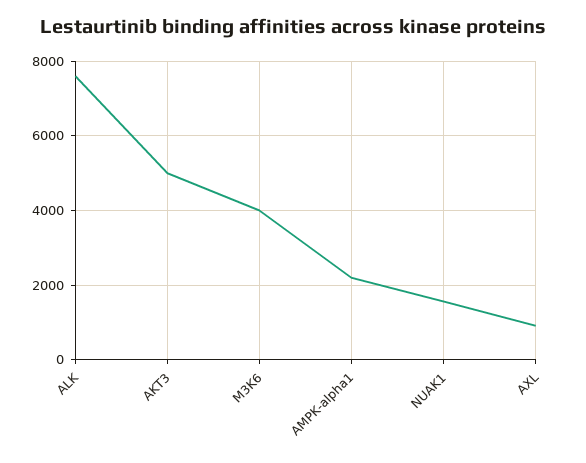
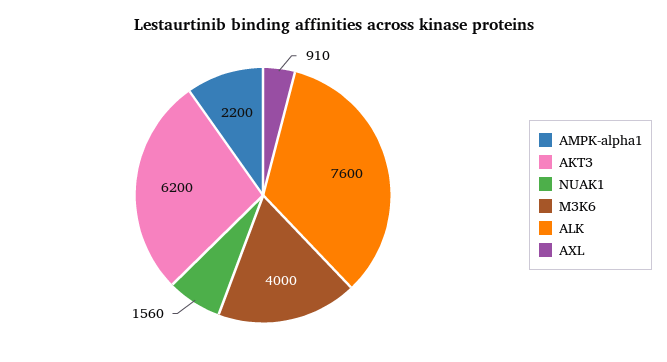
AKT3: 5000 -> 6200

